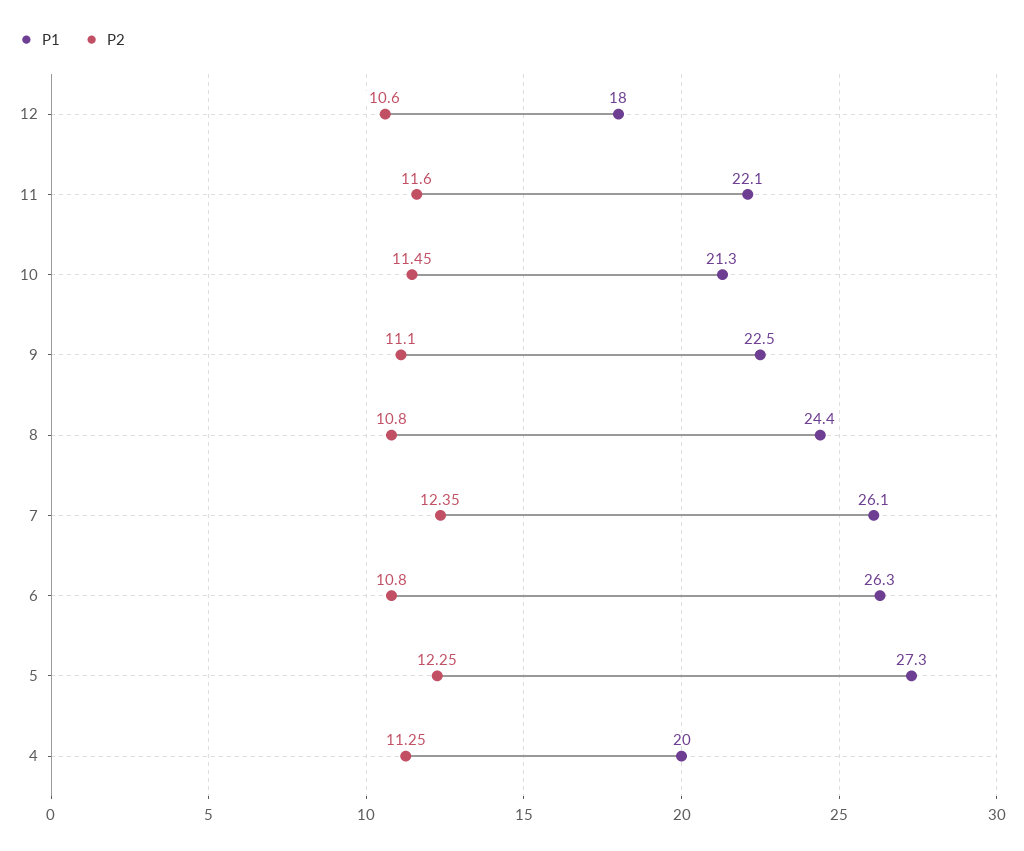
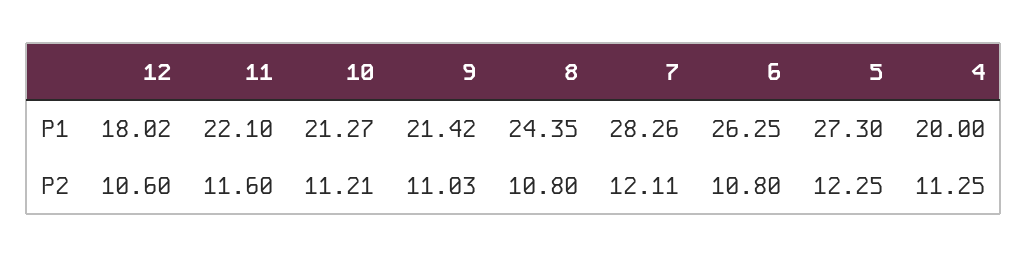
P2, 10: 11.45 -> 11.21
P1, 9: 22.5 -> 21.42
P2, 9: 11.1 -> 11.03
P1, 7: 26.1 -> 28.26
P2, 7: 12.35 -> 12.11

